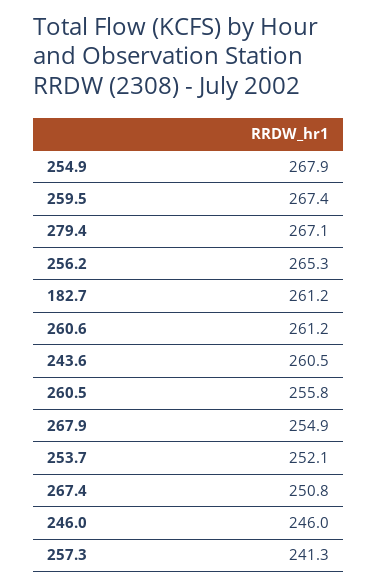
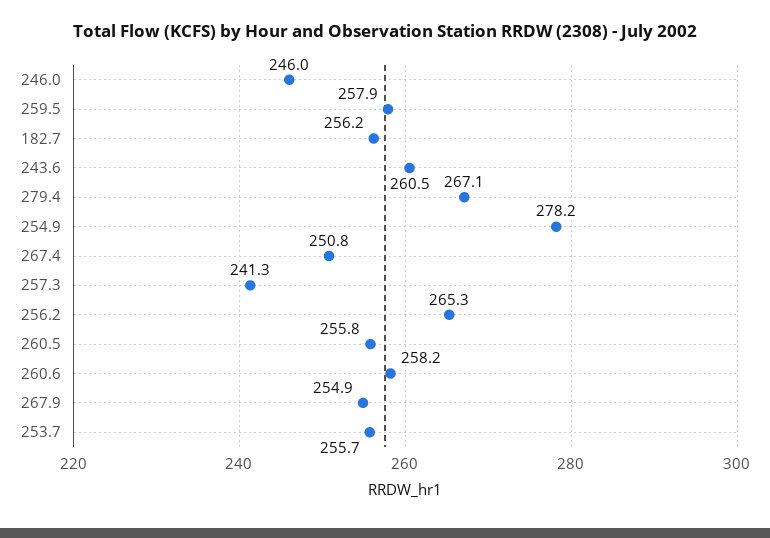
254.9: 267.9 -> 278.2
259.5: 267.4 -> 257.9
182.7: 261.2 -> 256.2
260.6: 261.2 -> 258.2
253.7: 252.1 -> 255.7

